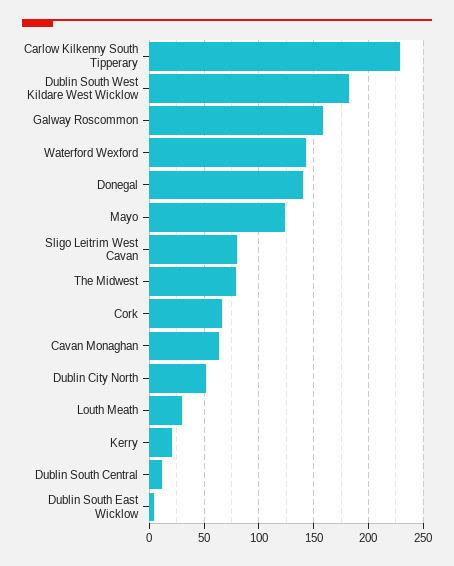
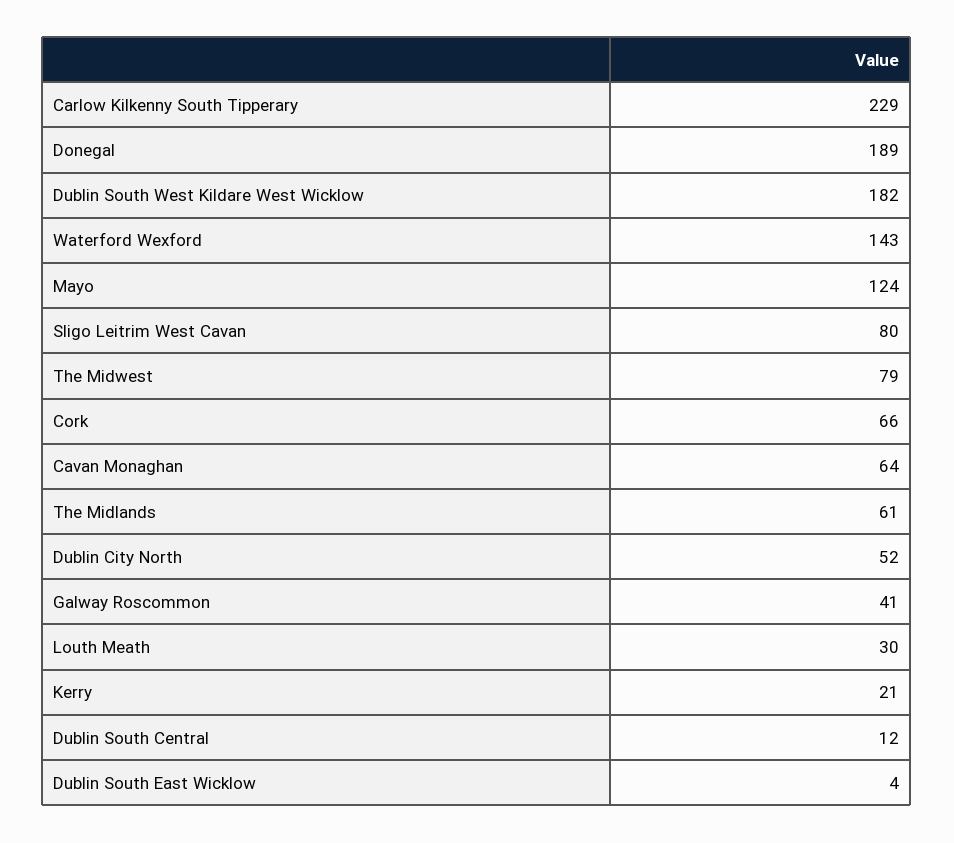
Galway Roscommon: 160 -> 41
Donegal: 140 -> 189
The Midlands: none -> 61

